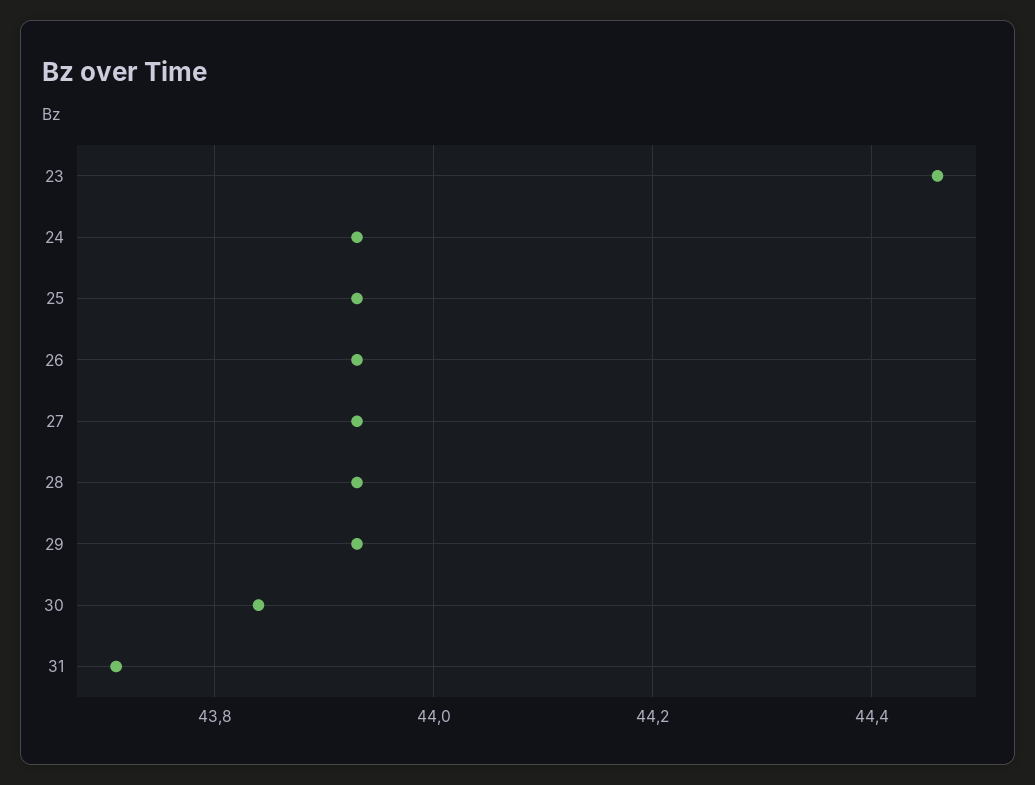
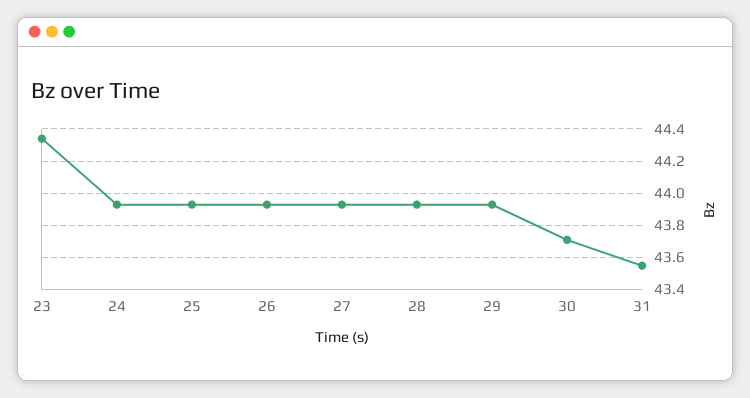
23: 44.45 -> 44.35
30: 43.85 -> 43.7
31: 43.7 -> 43.55

